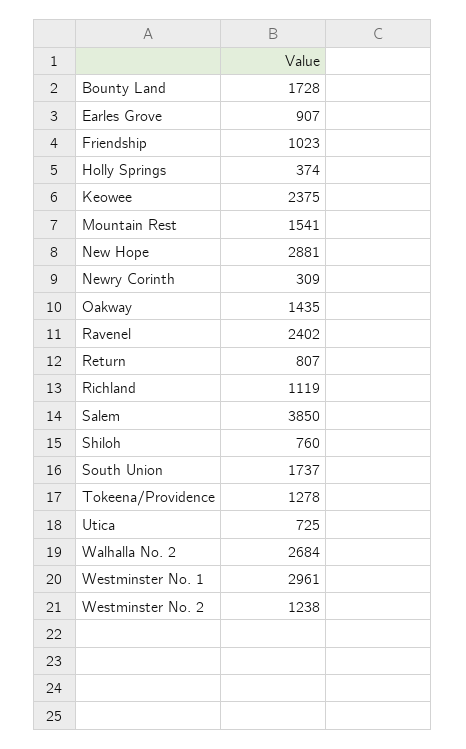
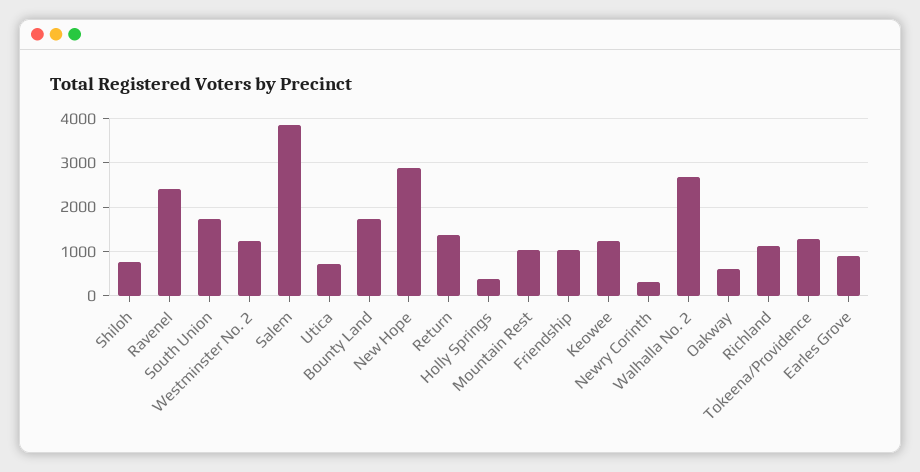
Keowee: 2375 -> 1200
Mountain Rest: 1541 -> 1000
Oakway: 1435 -> 600
Return: 807 -> 1400
Westminster No. 1: 2961 -> none

